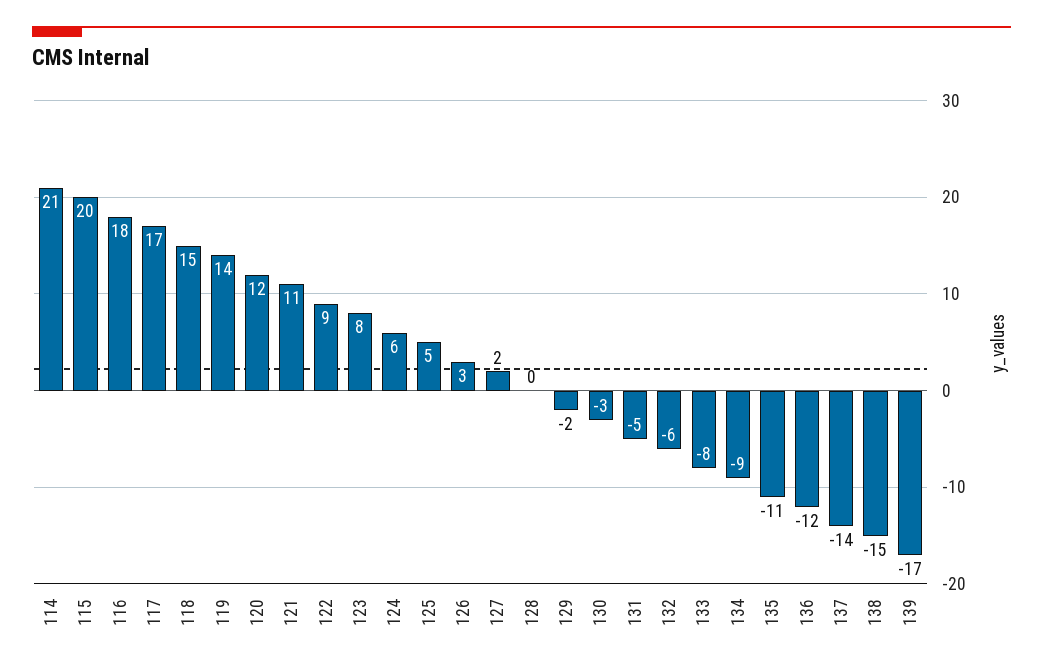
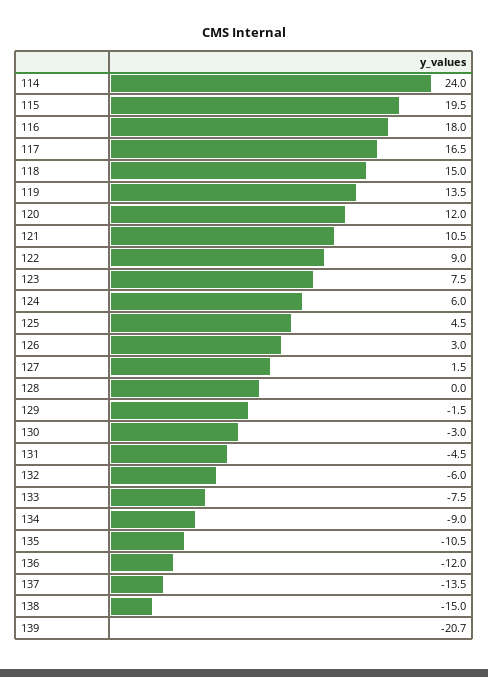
114: 21 -> 24
139: -17 -> -20.7

